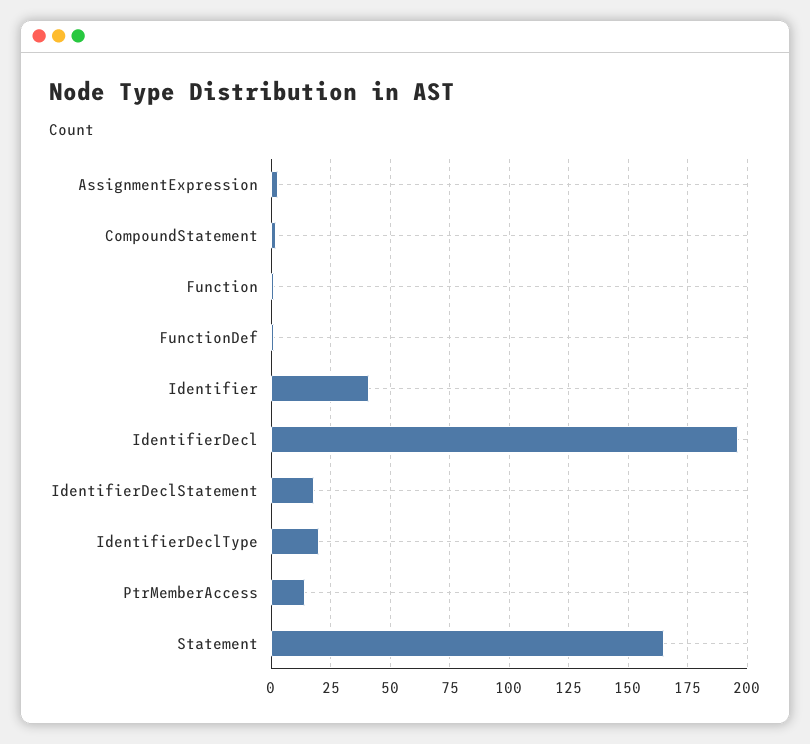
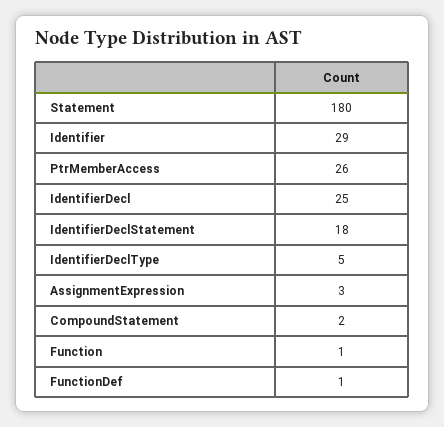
Identifier: 40 -> 29
IdentifierDecl: 195 -> 25
IdentifierDeclType: 20 -> 5
PtrMemberAccess: 15 -> 26
Statement: 165 -> 180

